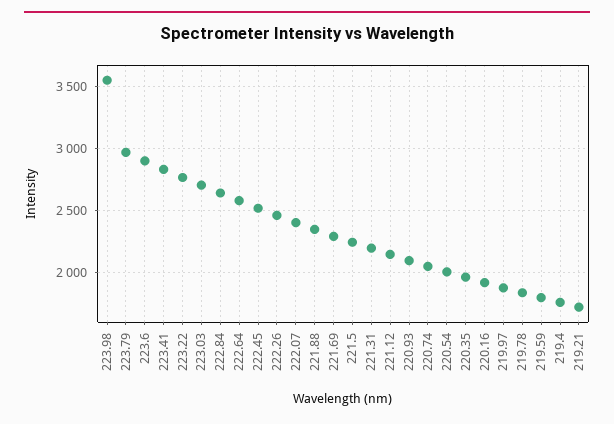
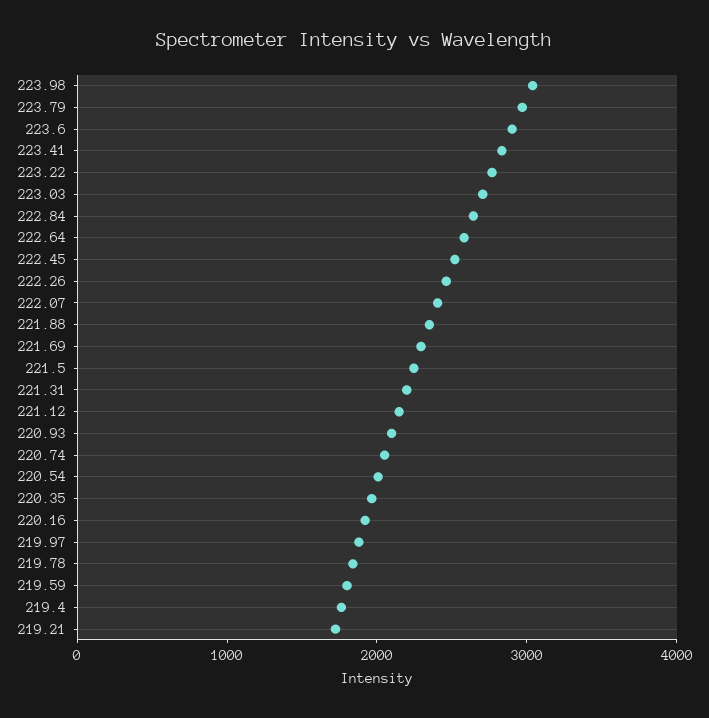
223.98: 3550 -> 3000

